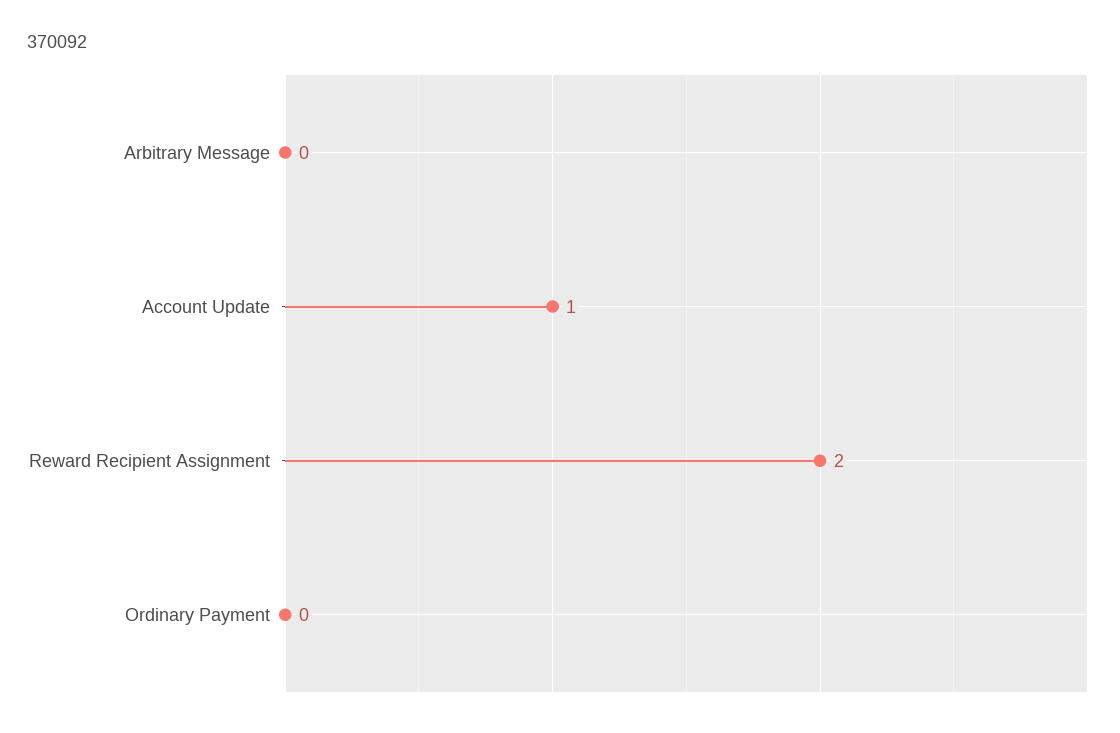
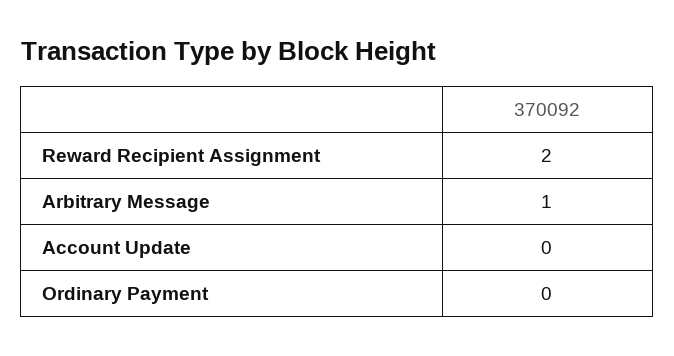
Arbitrary Message: 0 -> 1
Account Update: 1 -> 0

